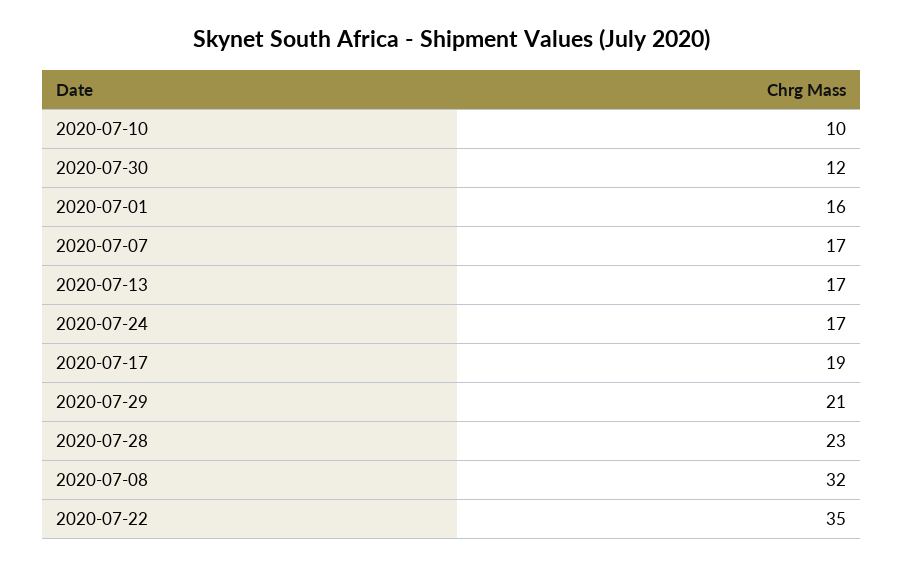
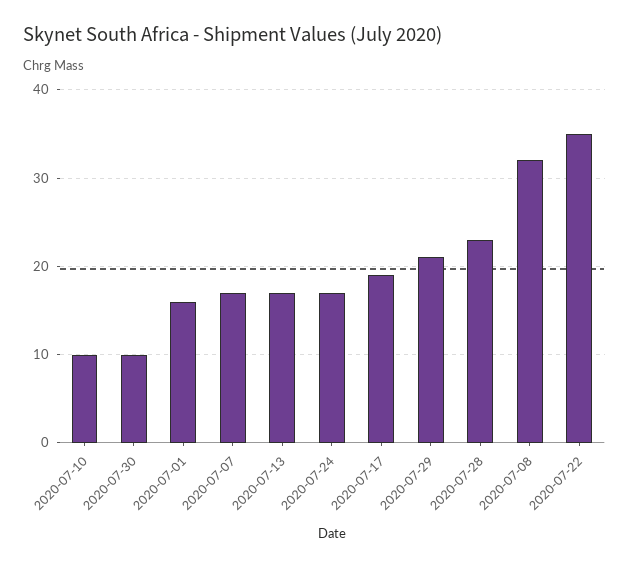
2020-07-30: 12 -> 10

